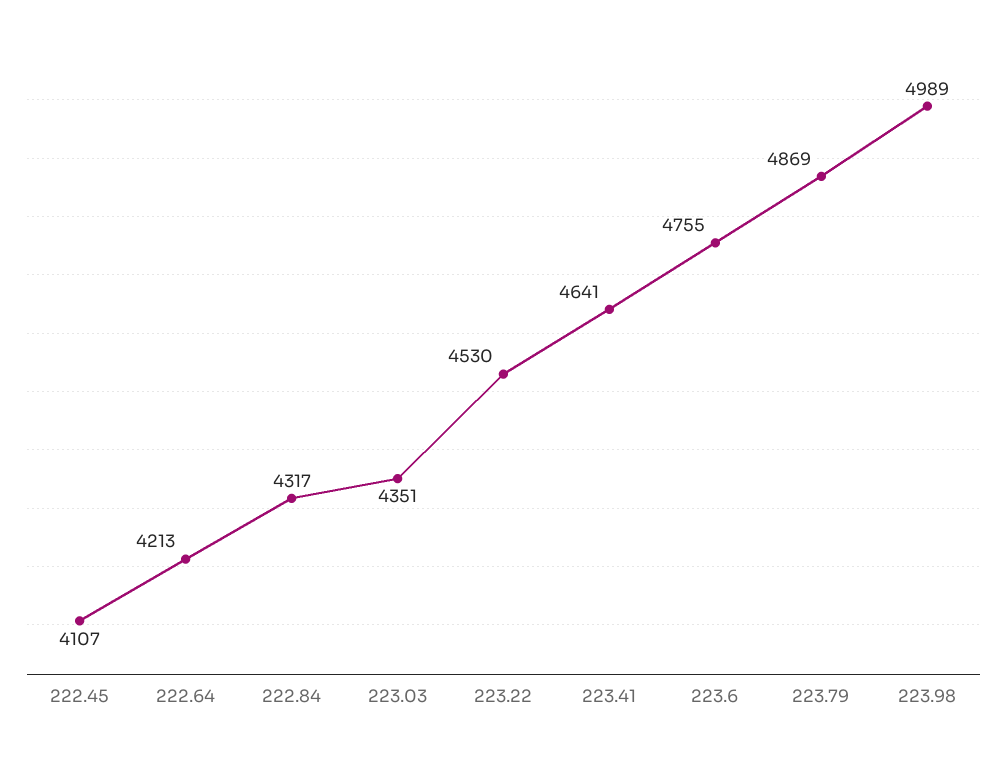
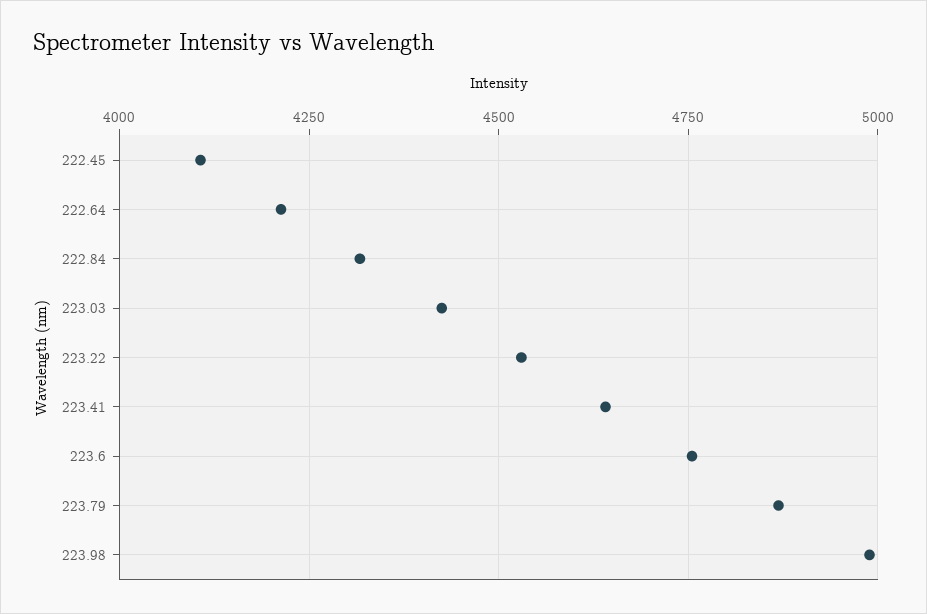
223.03: 4351 -> 4425

